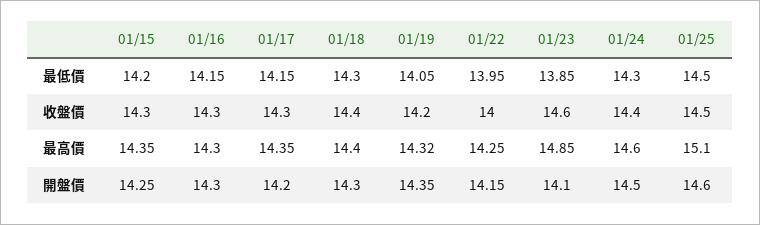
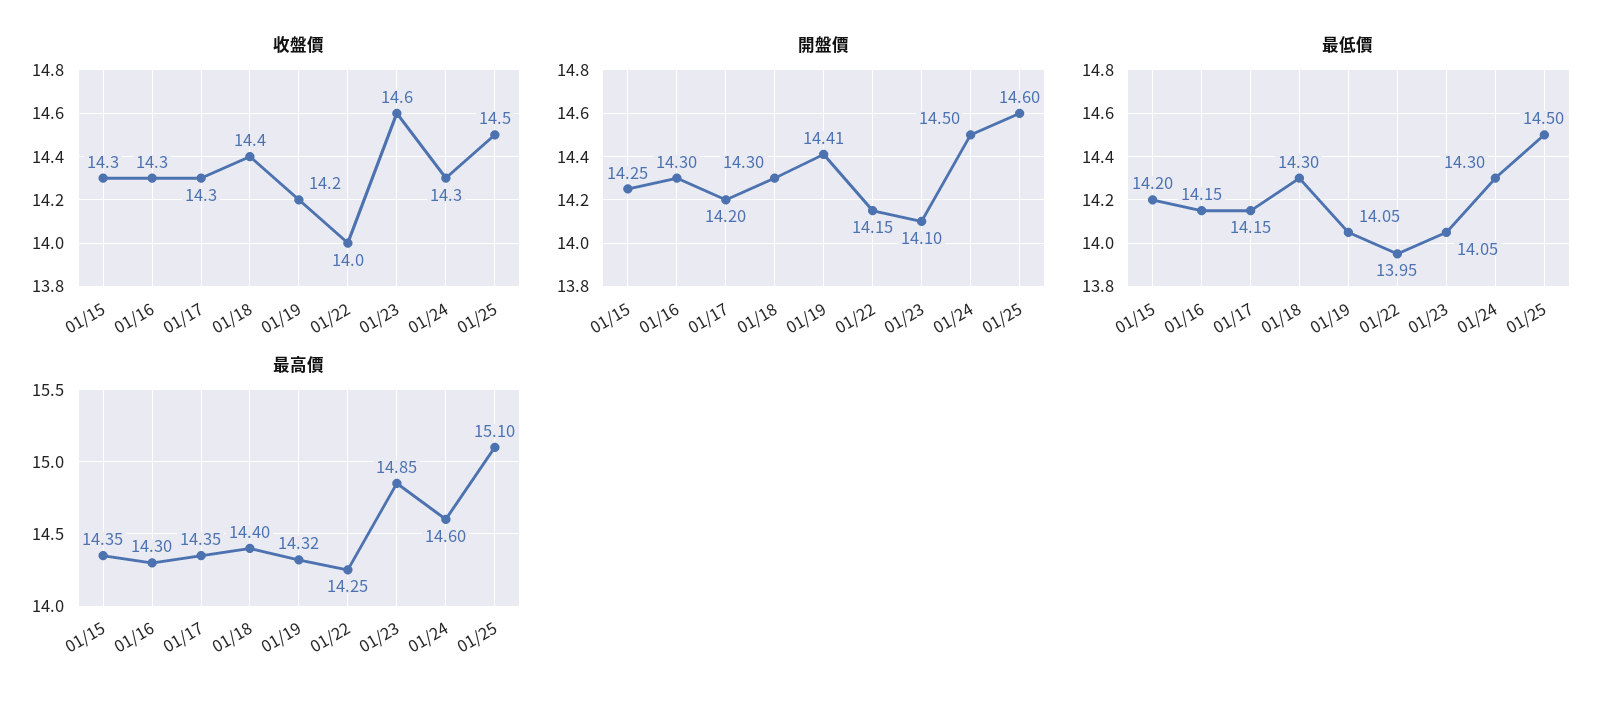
最低價, 01/23: 13.85 -> 14.05
收盤價, 01/24: 14.4 -> 14.3
開盤價, 01/19: 14.35 -> 14.41

